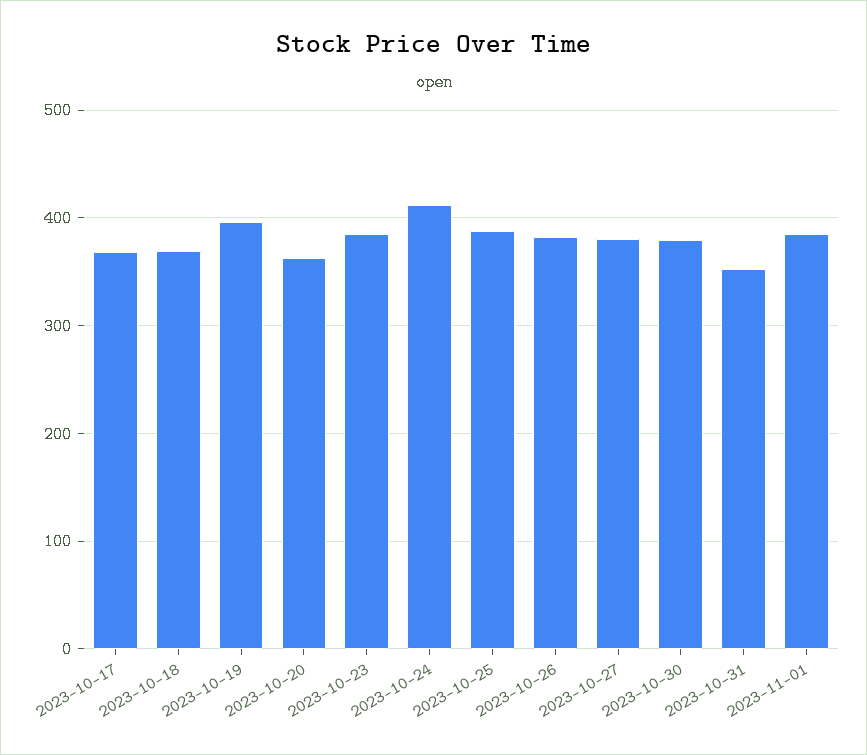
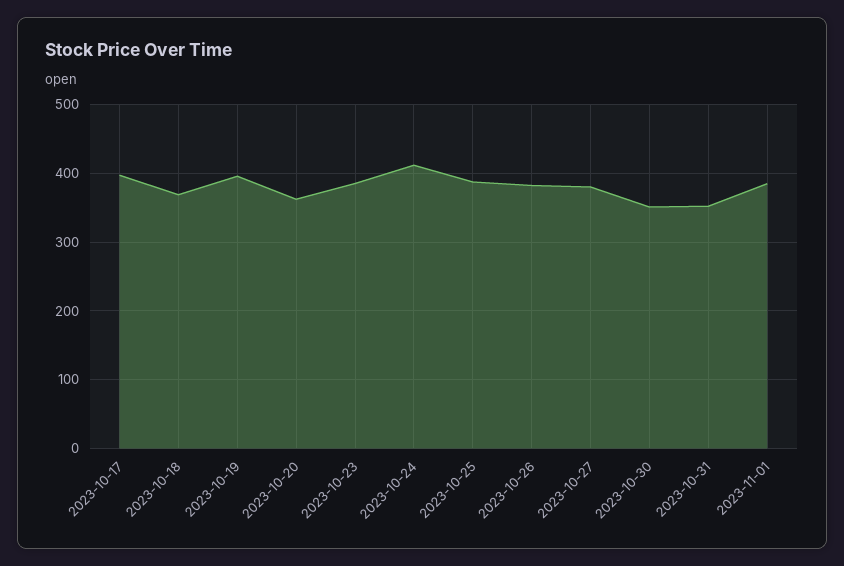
2023-10-17: 370 -> 400
2023-10-30: 380 -> 350

